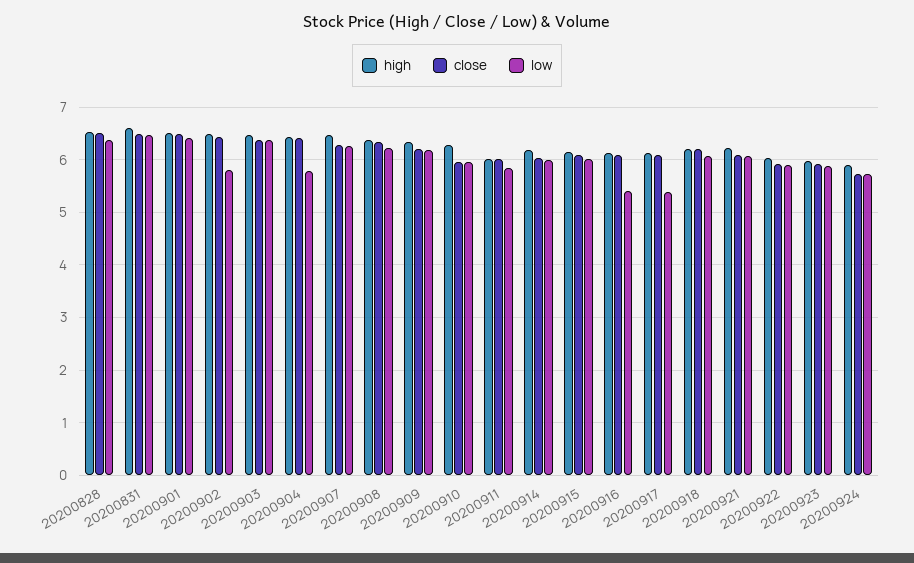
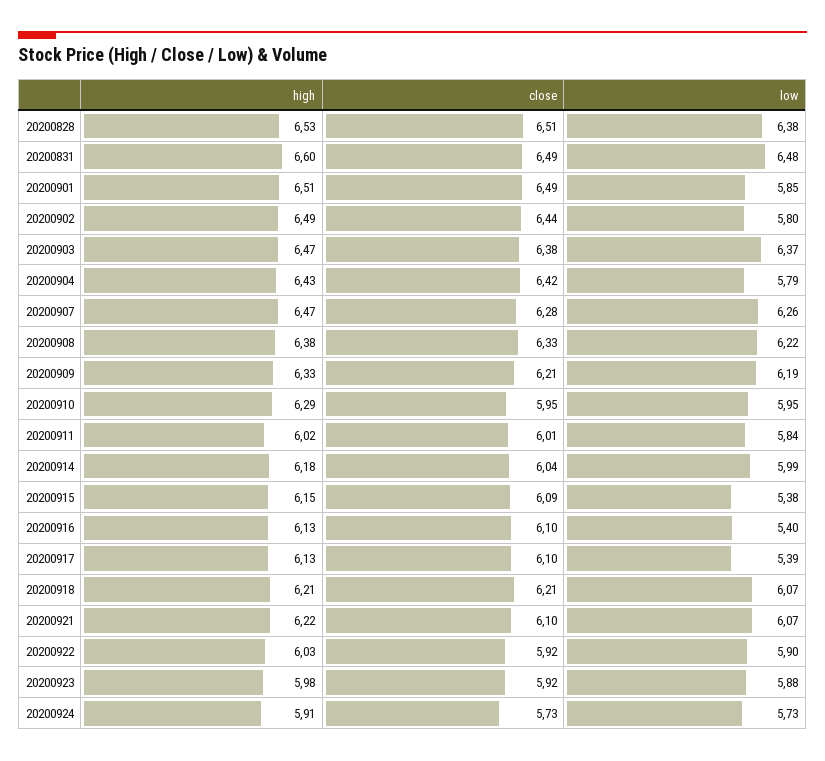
low, 20200901: 6.4 -> 5.85
low, 20200915: 6 -> 5.38

